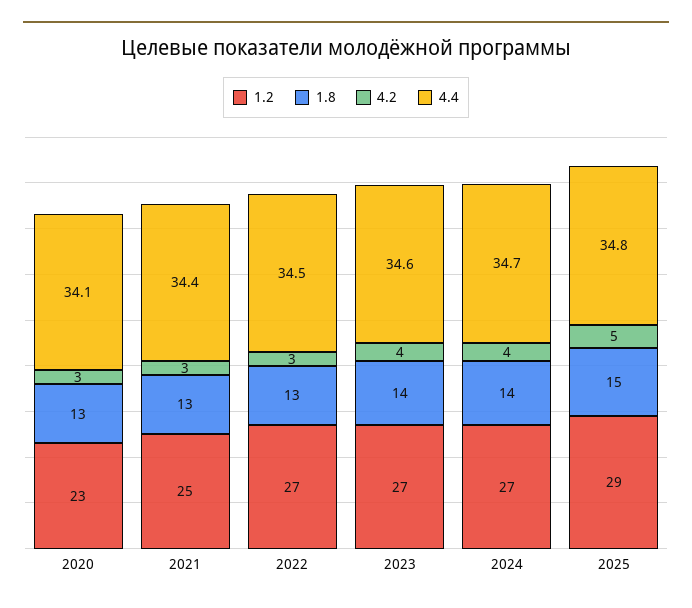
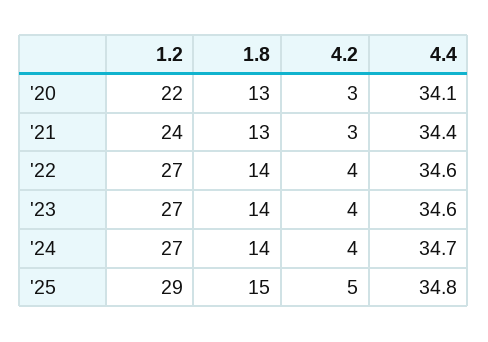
1.2, 2020: 23 -> 22
1.2, 2021: 25 -> 24
1.8, 2022: 13 -> 14
4.2, 2022: 3 -> 4
4.4, 2022: 34.5 -> 34.6

